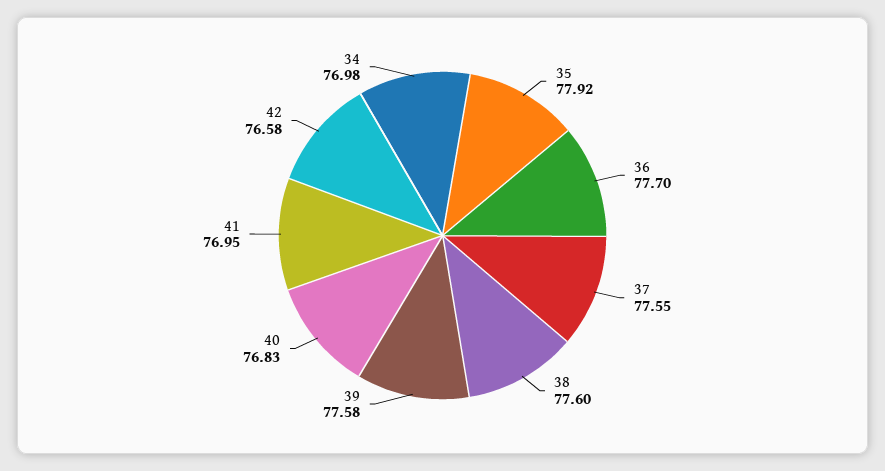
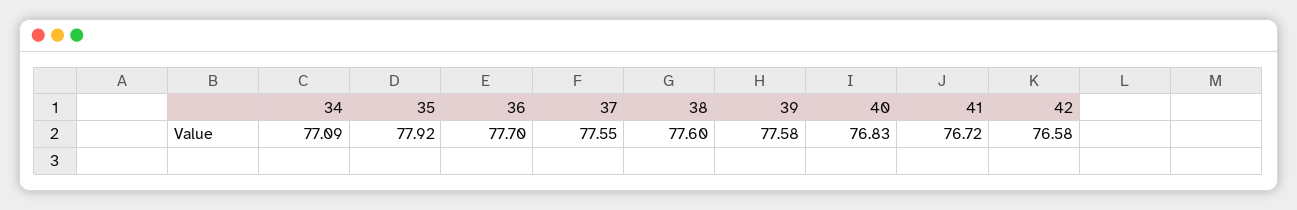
41: 76.95 -> 76.72
34: 76.98 -> 77.09

